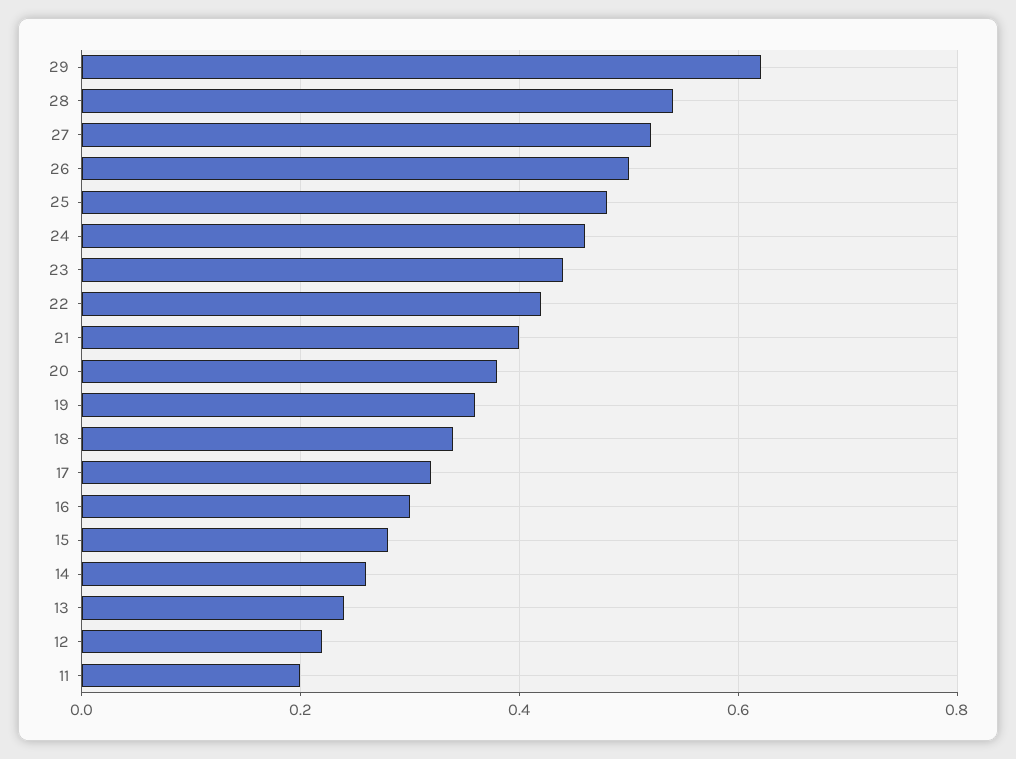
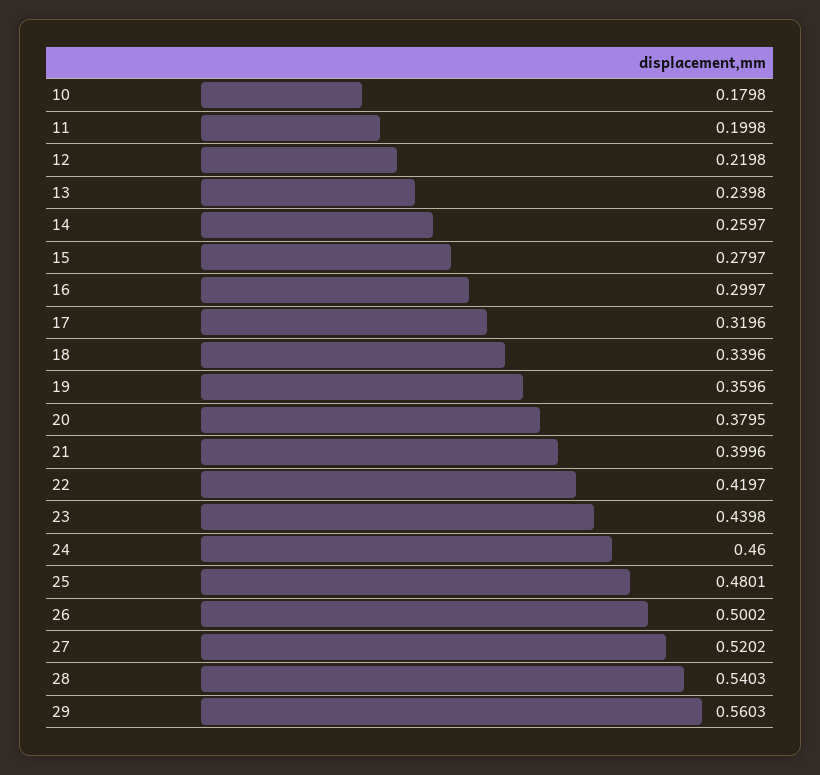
29: 0.62 -> 0.5603
10: none -> 0.1798

